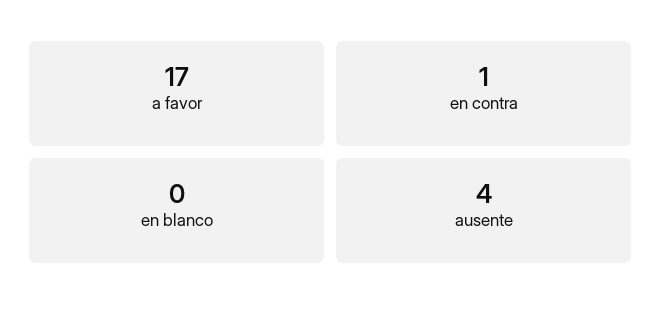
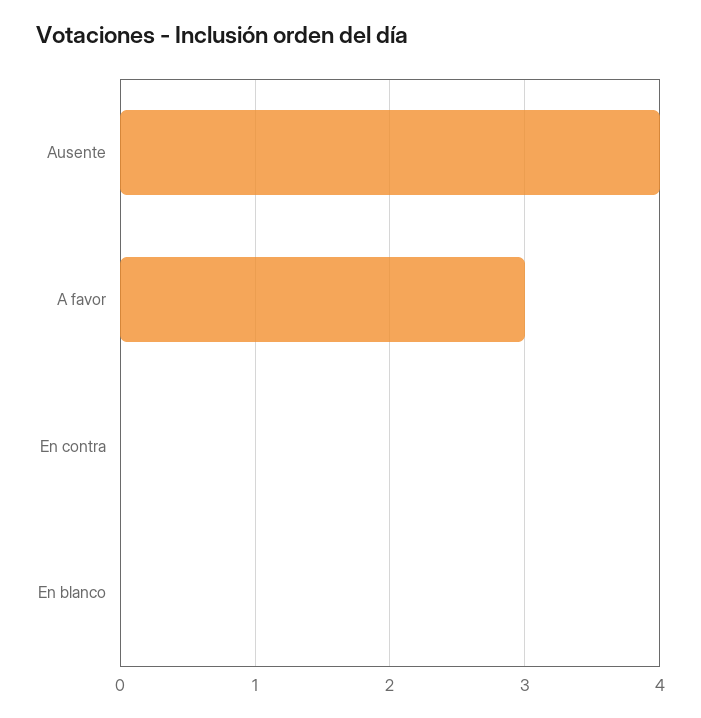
a favor: 17 -> 3
en contra: 1 -> 0

